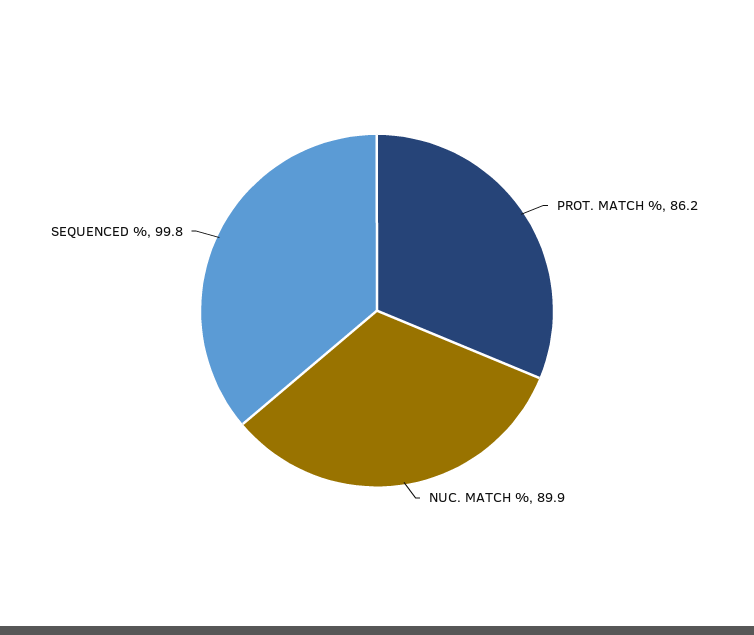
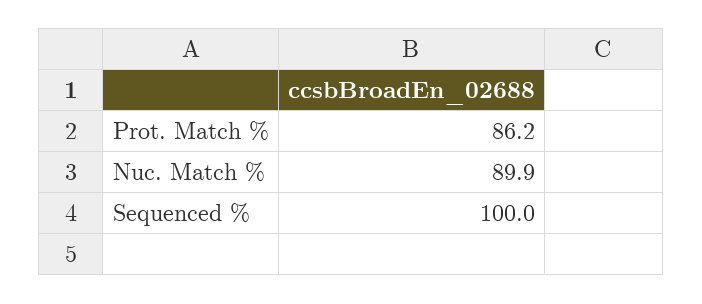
SEQUENCED %: 99.8 -> 100

